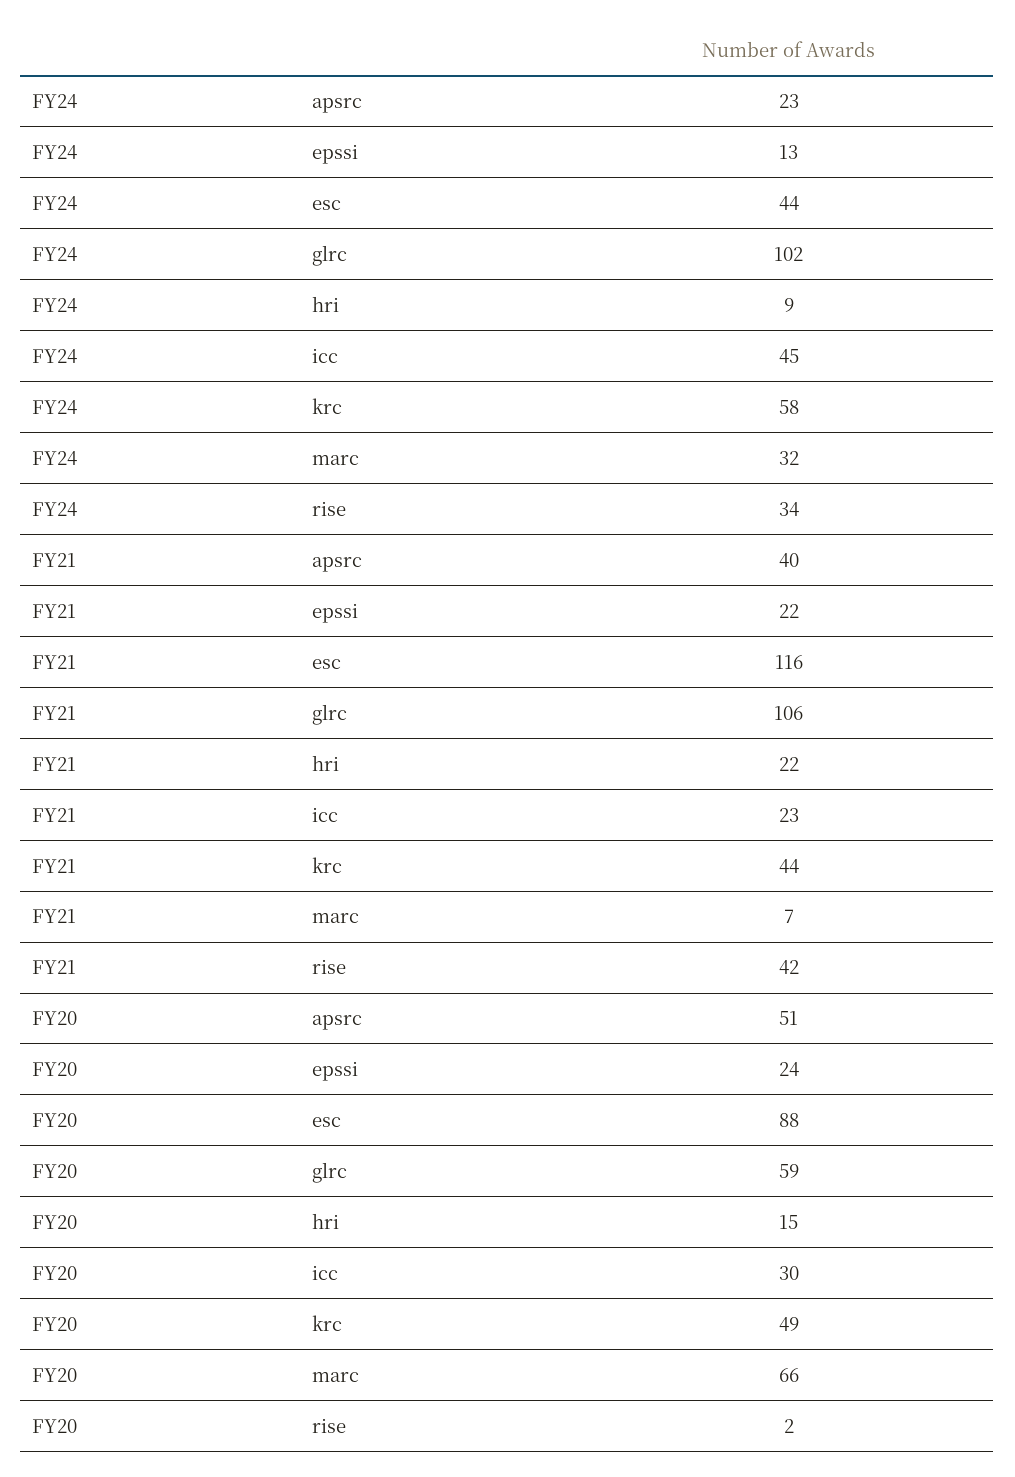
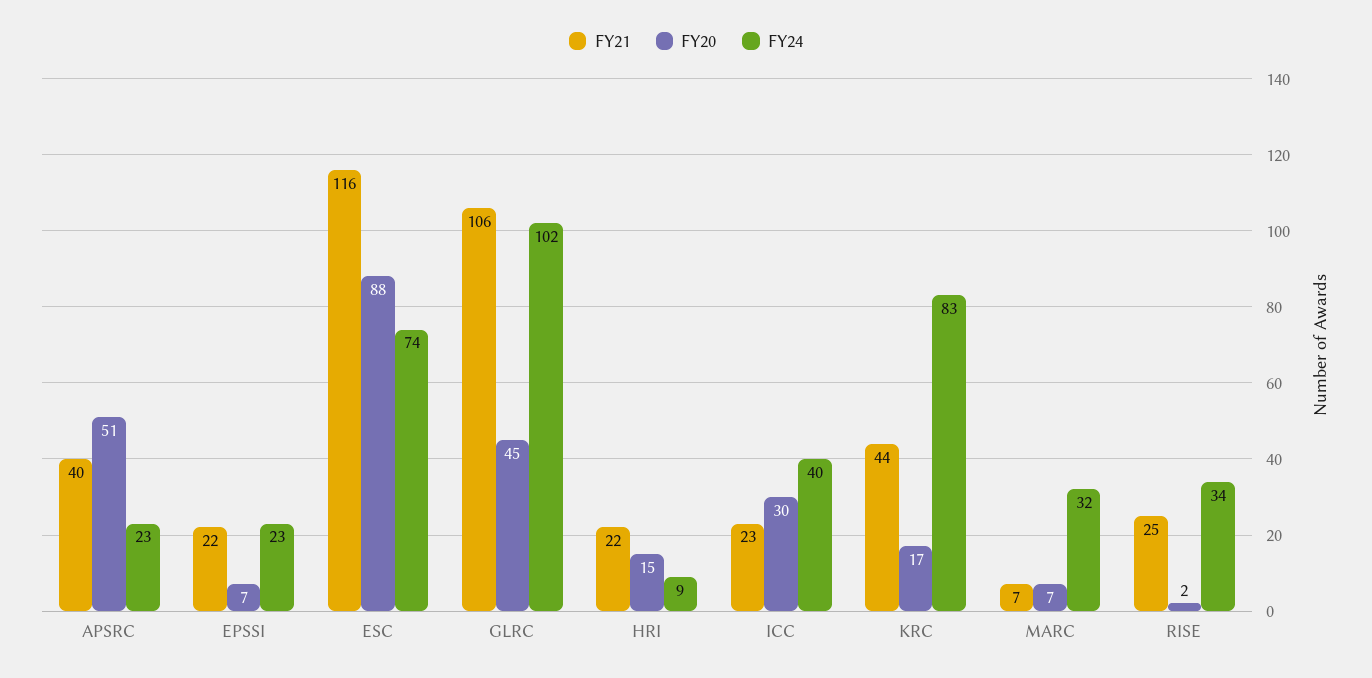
FY24, epssi: 13 -> 23
FY24, esc: 44 -> 74
FY24, icc: 45 -> 40
FY24, krc: 58 -> 83
FY21, rise: 42 -> 25
FY20, epssi: 24 -> 7
FY20, glrc: 59 -> 45
FY20, krc: 49 -> 17
FY20, marc: 66 -> 7

